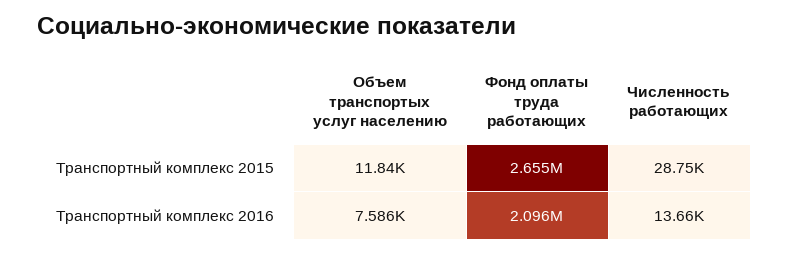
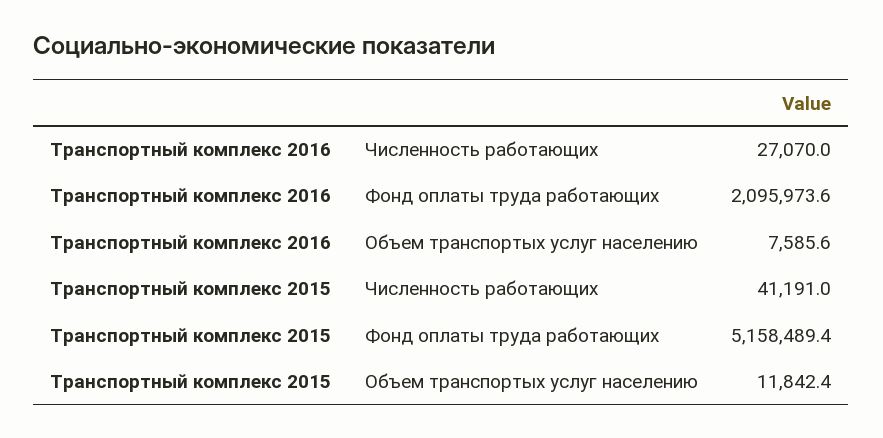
Фонд оплаты труда работающих, Транспортный комплекс 2015: 2655000 -> 5158489.4
Численность работающих, Транспортный комплекс 2015: 28750 -> 41191
Численность работающих, Транспортный комплекс 2016: 13660 -> 27070

